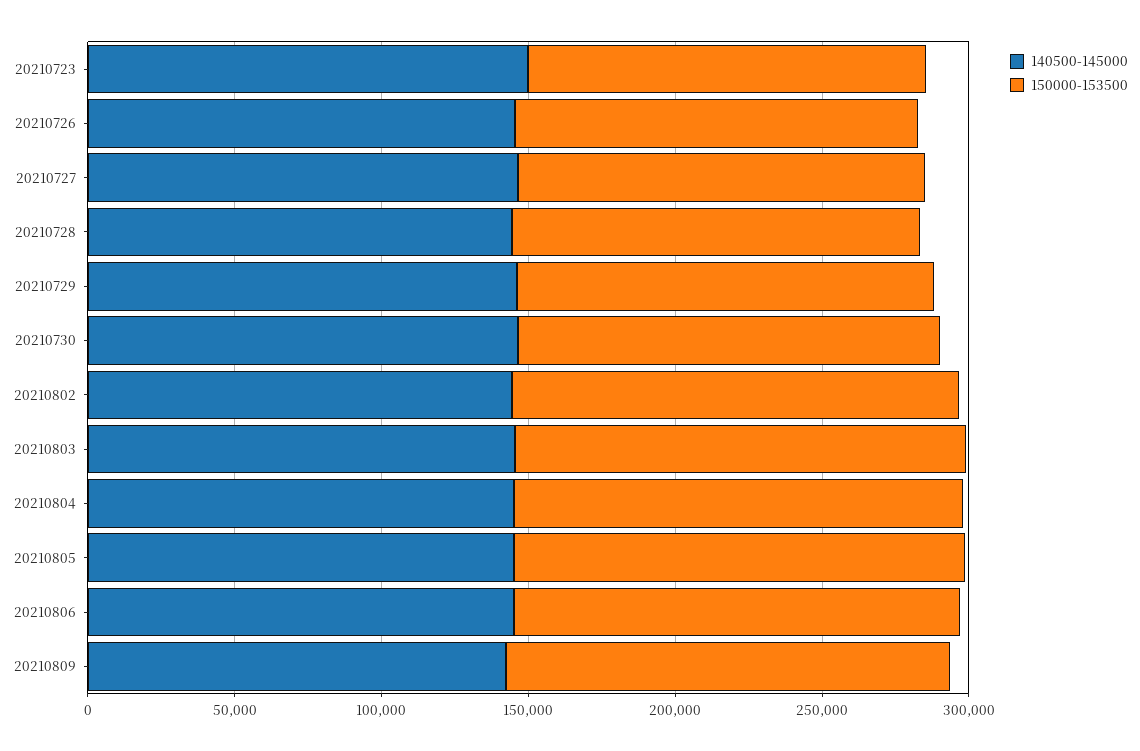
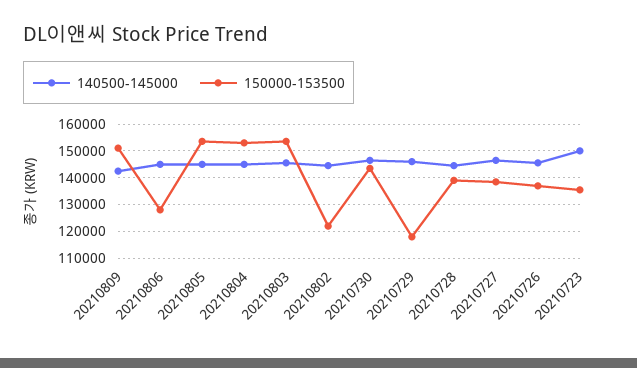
150000-153500, 20210729: 140000 -> 117500
150000-153500, 20210802: 150000 -> 122500
150000-153500, 20210806: 150000 -> 127500

